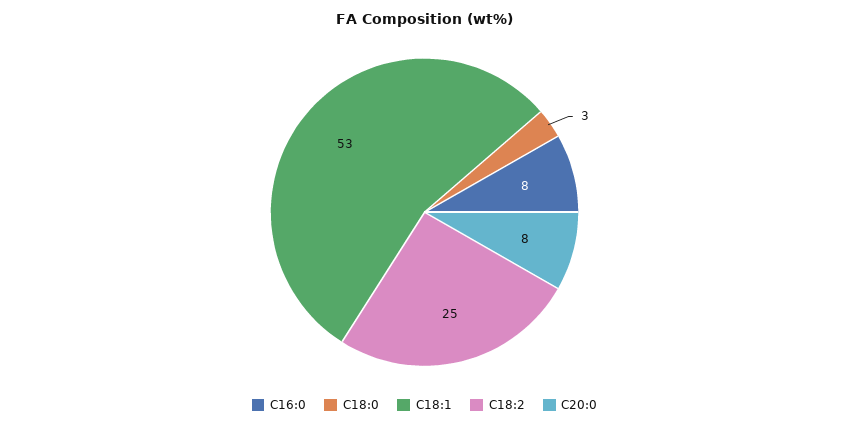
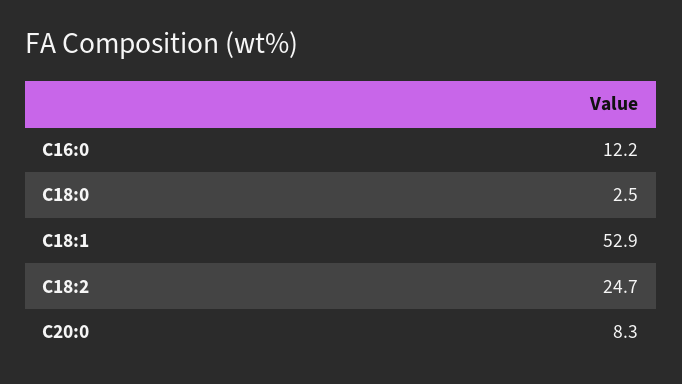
C16:0: 8 -> 12.2

